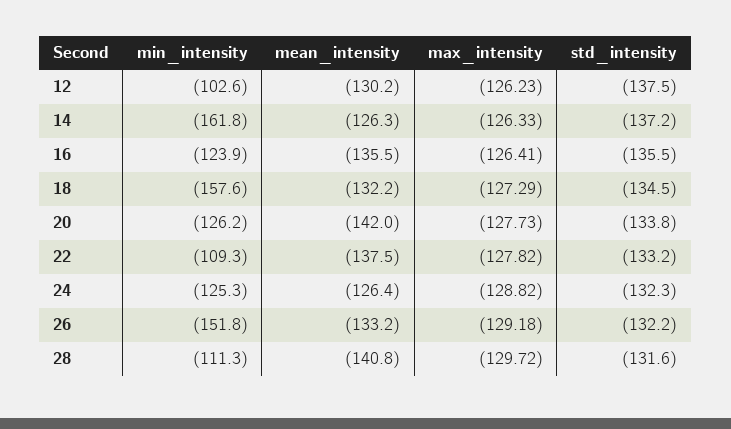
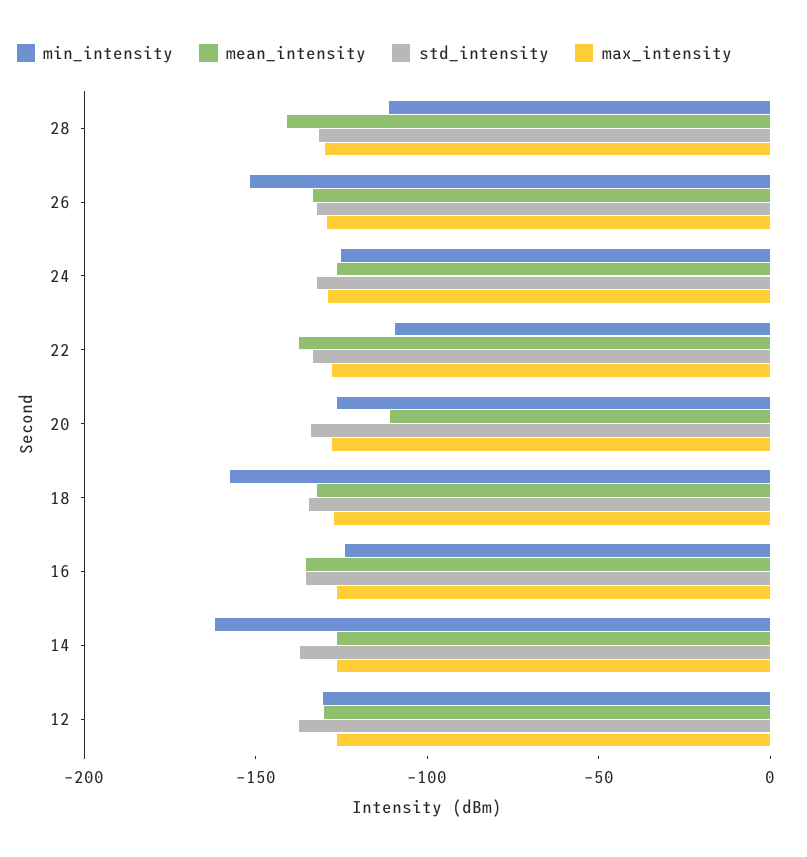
min_intensity, 12: -102.6 -> -130
mean_intensity, 20: -142 -> -110

